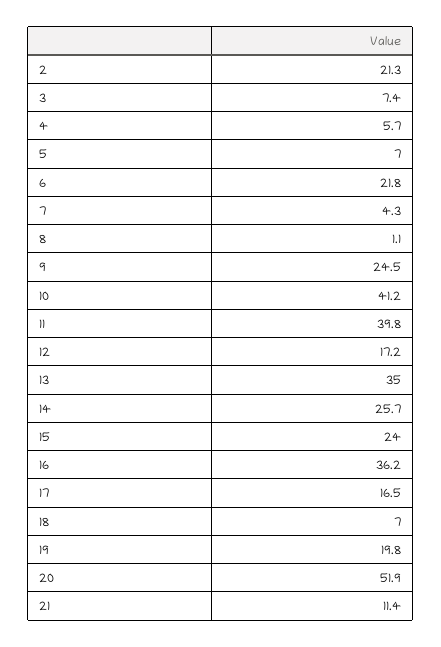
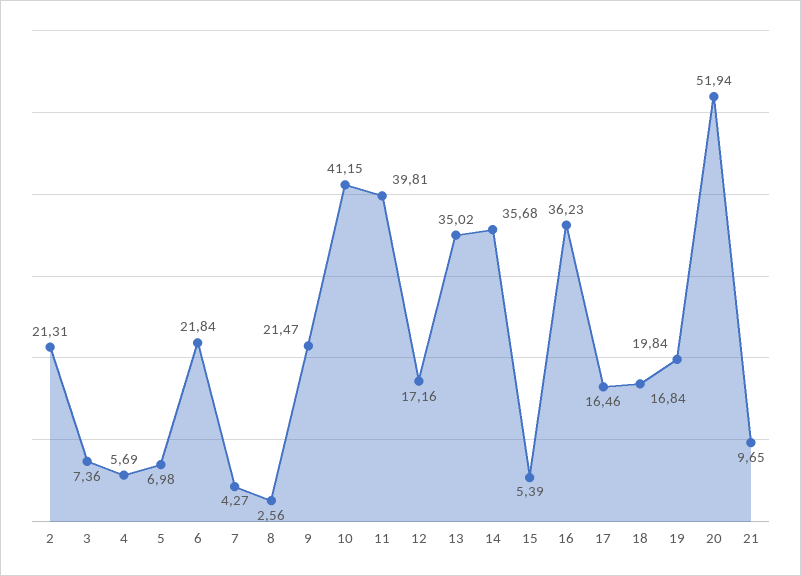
8: 1.1 -> 2.56
9: 24.5 -> 21.47
14: 25.7 -> 35.68
15: 24 -> 5.39
18: 7 -> 16.84
21: 11.4 -> 9.65

